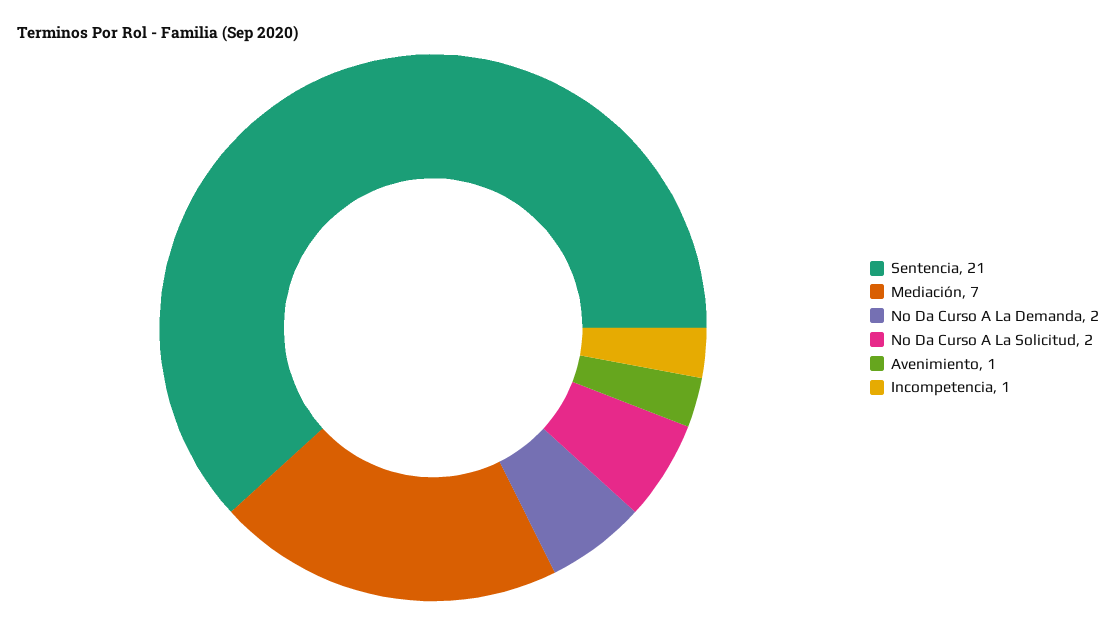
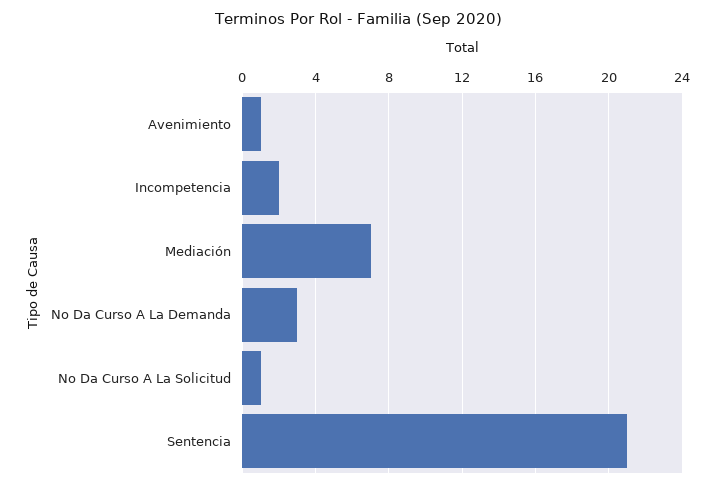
No Da Curso A La Demanda: 2 -> 3
No Da Curso A La Solicitud: 2 -> 1
Incompetencia: 1 -> 2

